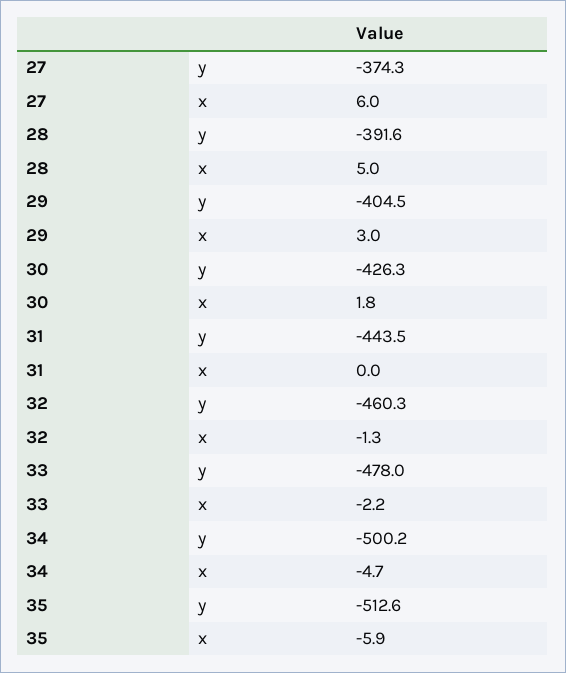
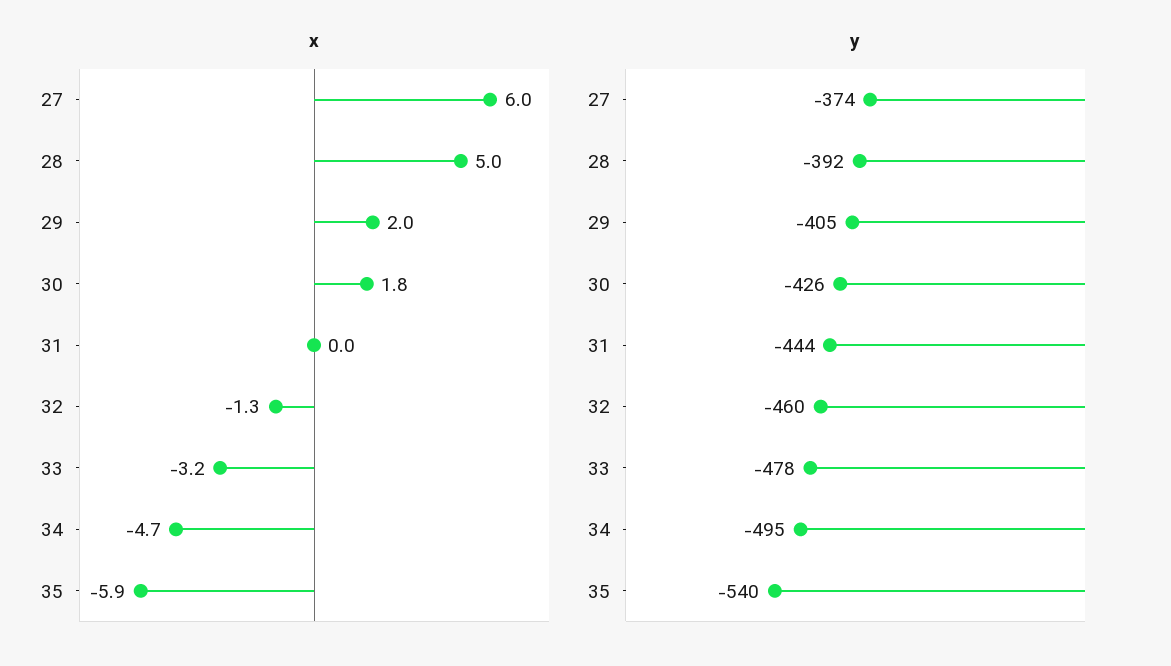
x, 29: 3 -> 2
x, 33: -2.2 -> -3.2
y, 34: -500.2 -> -495
y, 35: -512.6 -> -540

